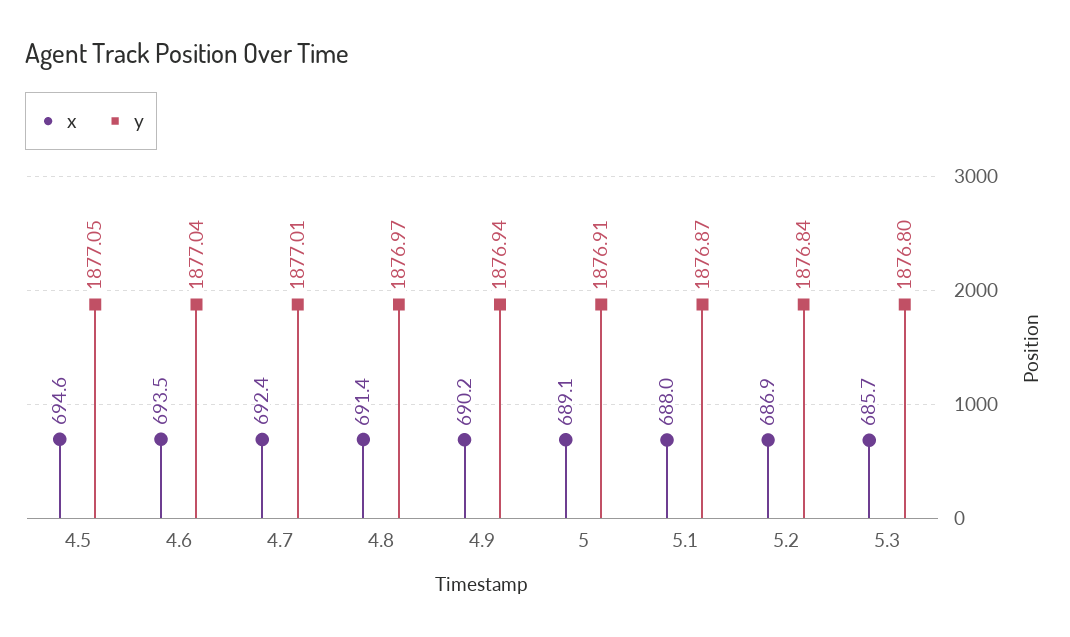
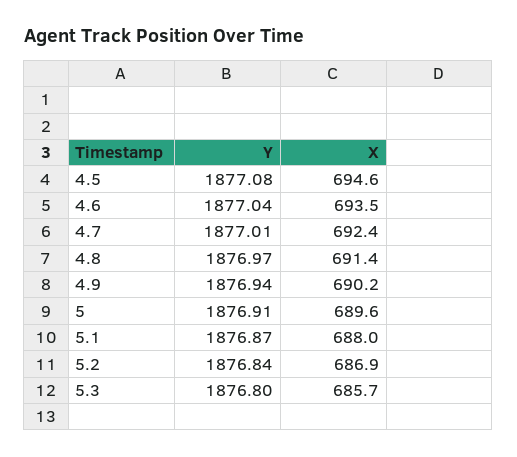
y, 4.5: 1877.05 -> 1877.08
x, 5: 689.1 -> 689.6

